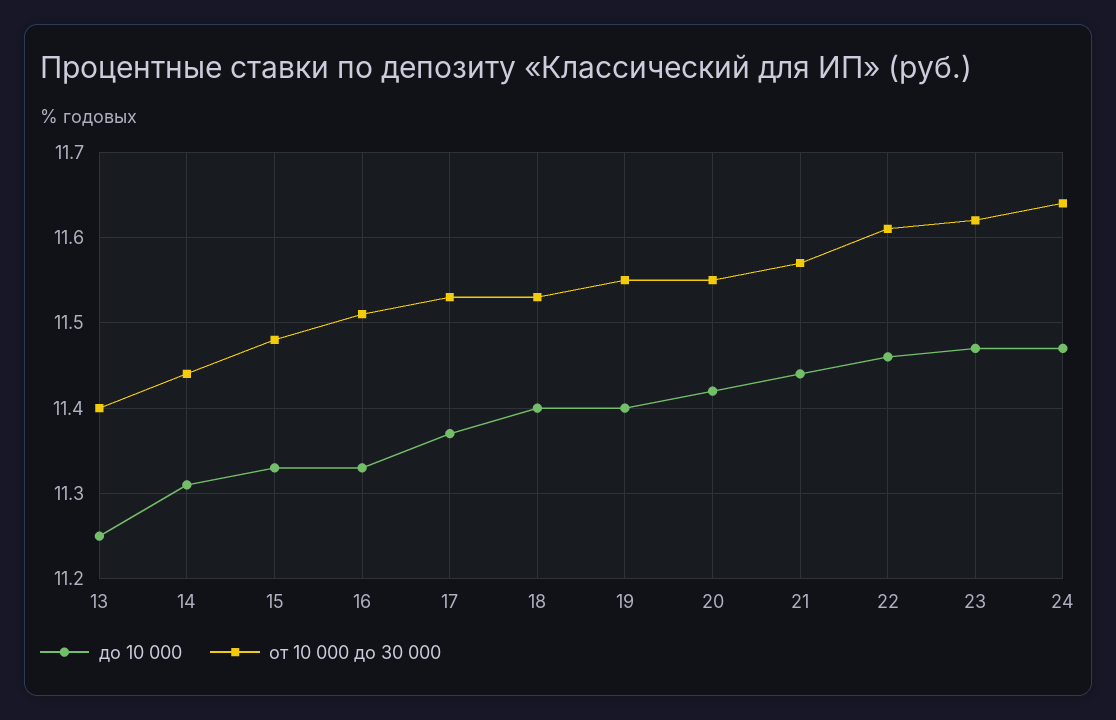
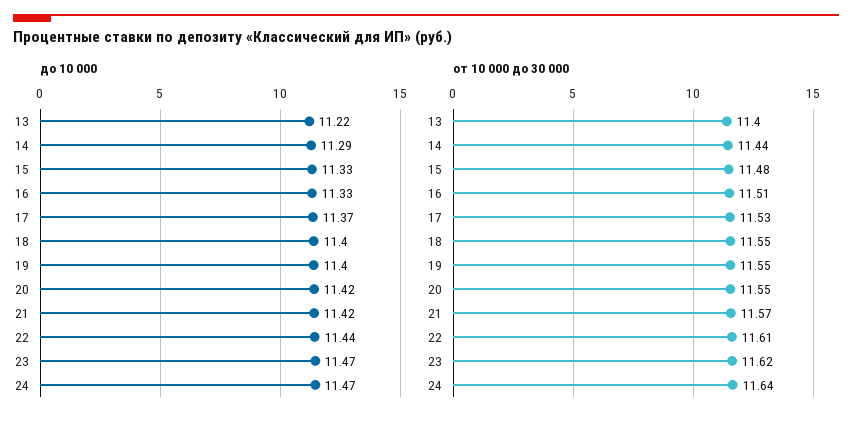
до 10 000, 13: 11.25 -> 11.22
до 10 000, 14: 11.31 -> 11.29
от 10 000 до 30 000, 18: 11.53 -> 11.55
до 10 000, 21: 11.44 -> 11.42
до 10 000, 22: 11.46 -> 11.44

